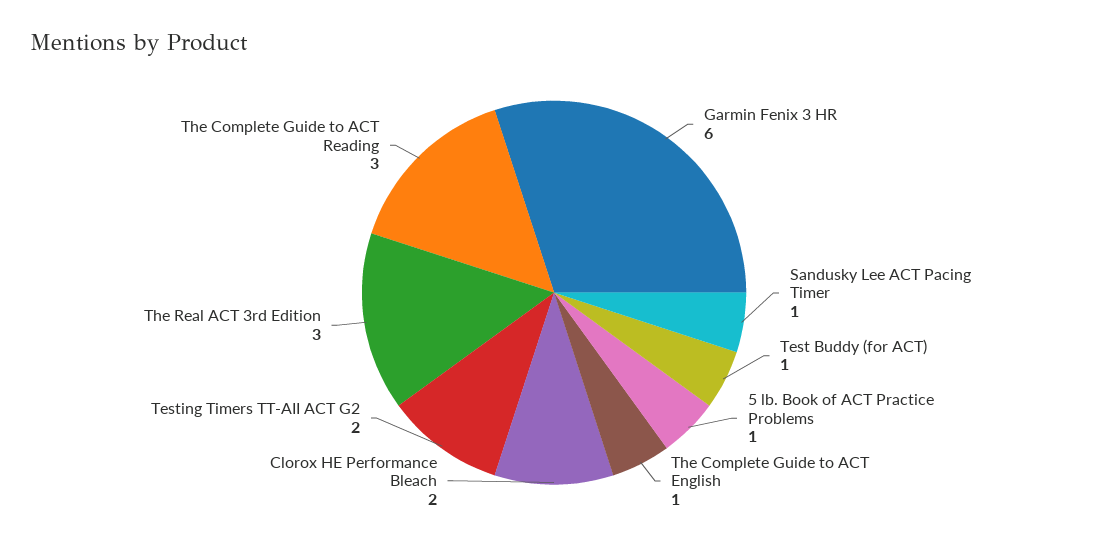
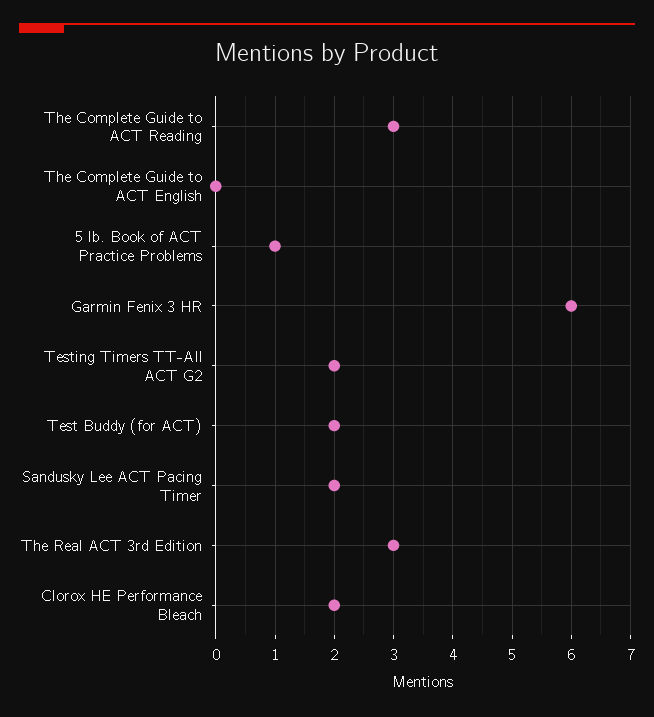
Sandusky Lee ACT Pacing Timer: 1 -> 2
Test Buddy (for ACT): 1 -> 2
The Complete Guide to ACT English: 1 -> 0

